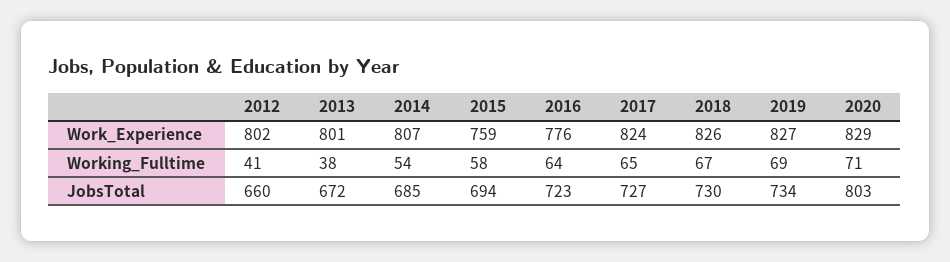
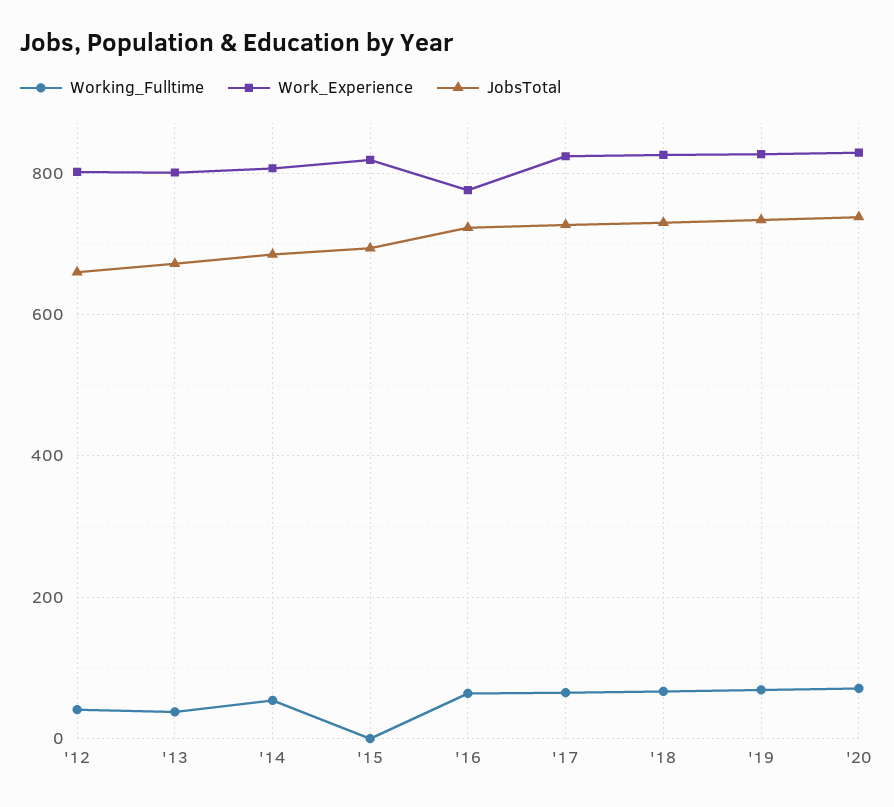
Work_Experience, 2015: 759 -> 820
Working_Fulltime, 2015: 58 -> 0
JobsTotal, 2020: 803 -> 740

